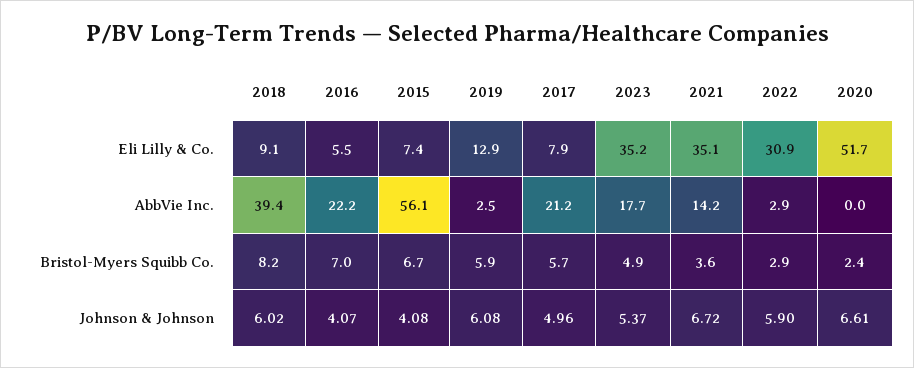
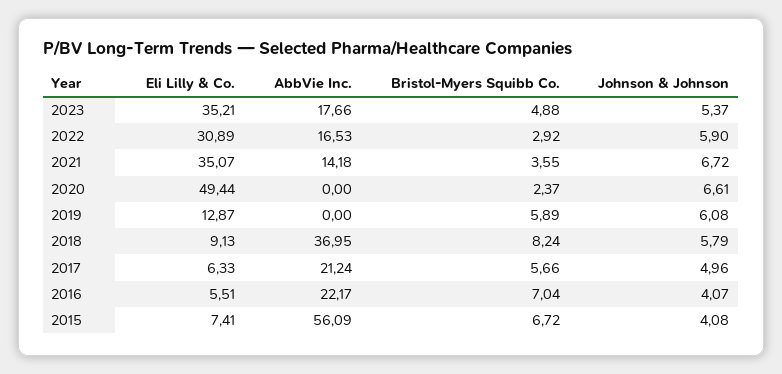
2017, Eli Lilly & Co.: 7.9 -> 6.33
2020, Eli Lilly & Co.: 51.7 -> 49.44
2018, AbbVie Inc.: 39.4 -> 36.95
2019, AbbVie Inc.: 2.5 -> 0
2022, AbbVie Inc.: 2.9 -> 16.53
2018, Johnson & Johnson: 6.02 -> 5.79

